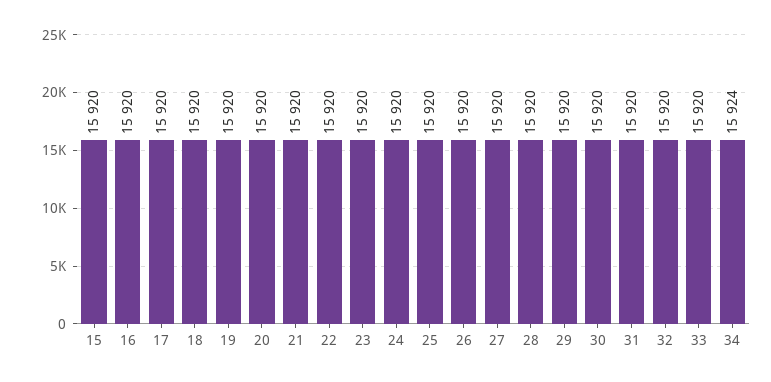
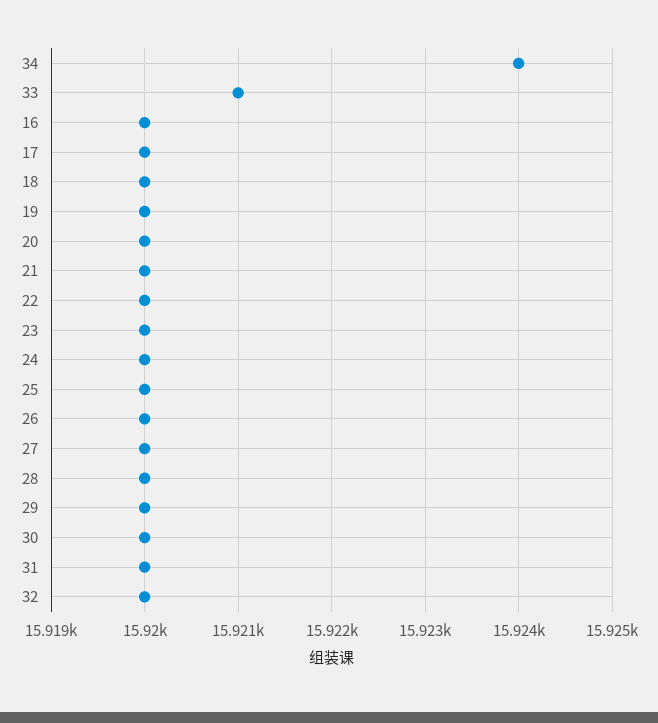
15: 15920 -> none
33: 15920 -> 15921

